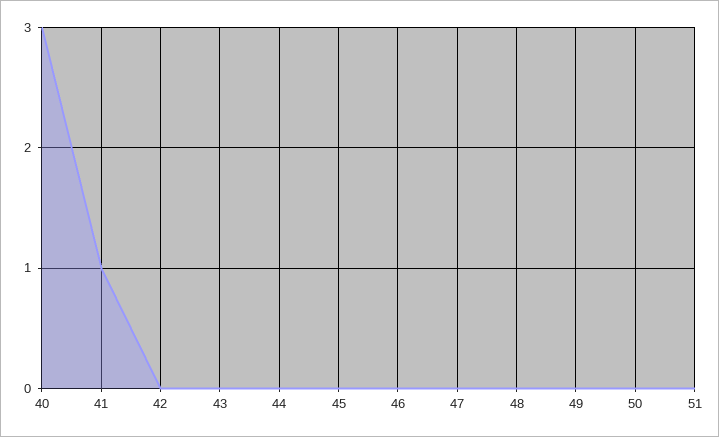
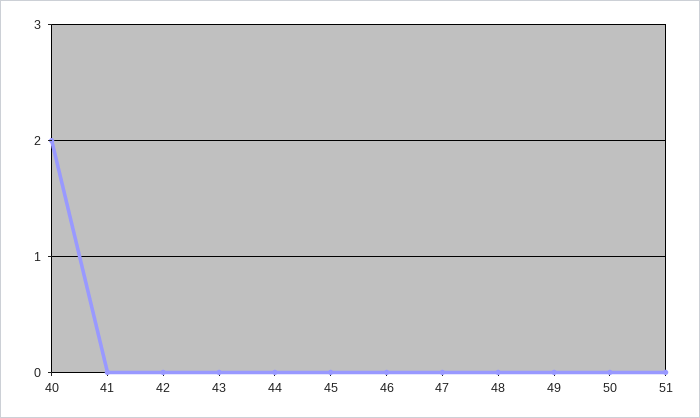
40: 3 -> 2
41: 1 -> 0

